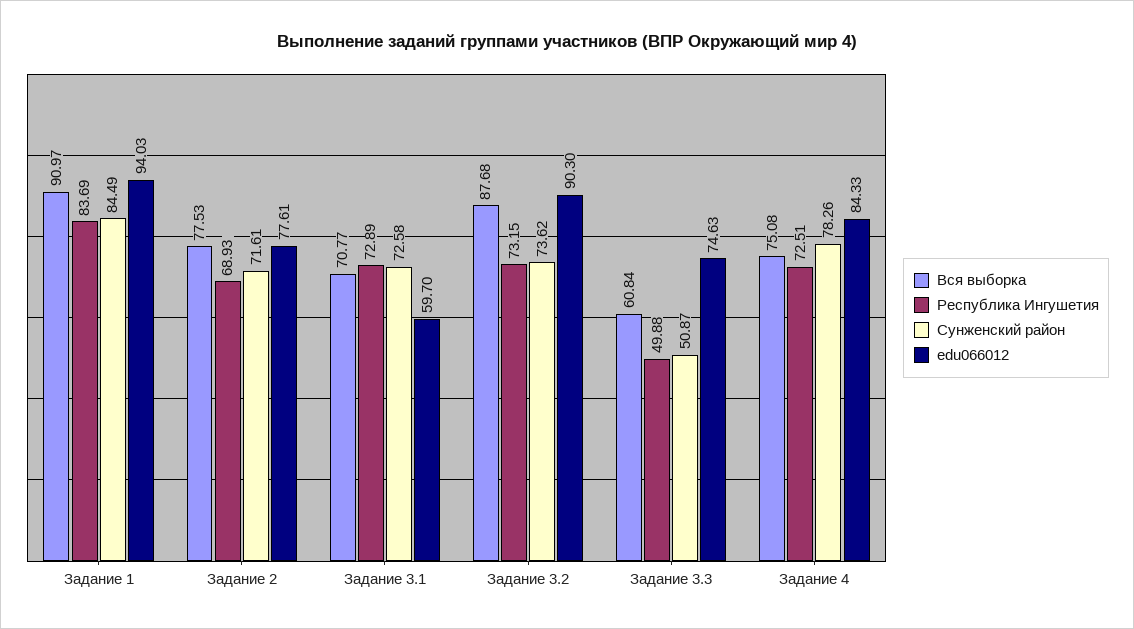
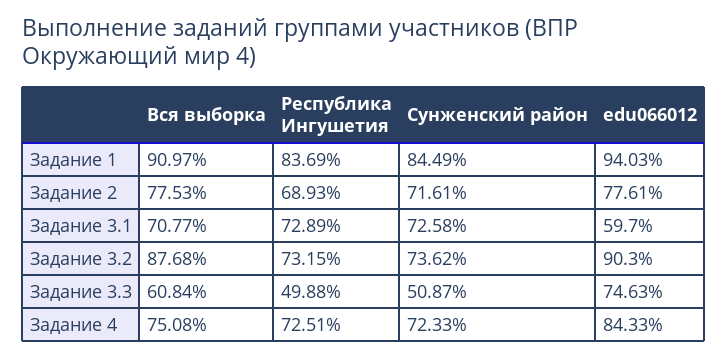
Сунженский район, Задание 4: 78.26 -> 72.33

